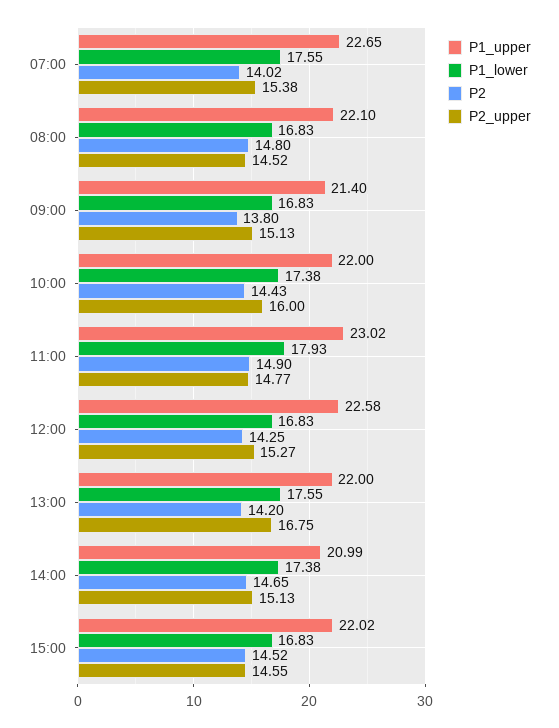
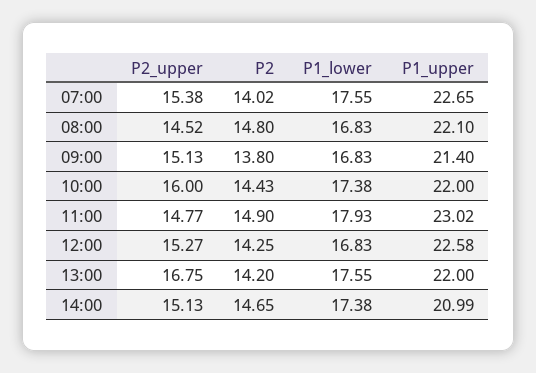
P1_upper, 15:00: 22.02 -> none
P1_lower, 15:00: 16.83 -> none
P2, 15:00: 14.52 -> none
P2_upper, 15:00: 14.55 -> none

